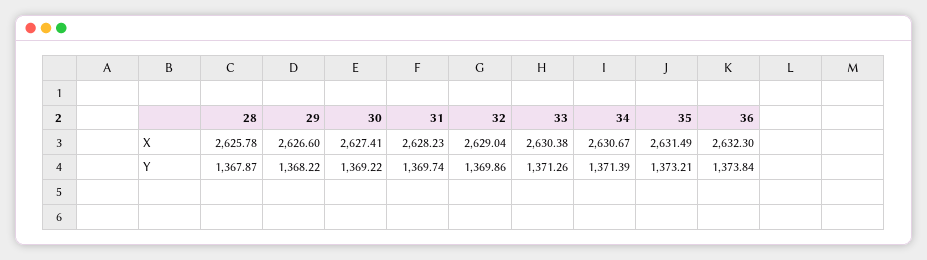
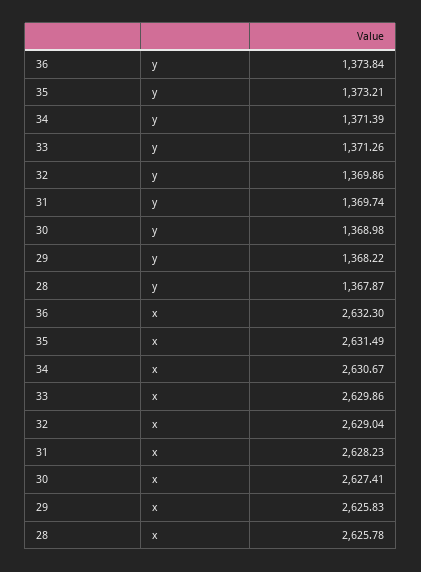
29, X: 2626.6 -> 2625.83
33, X: 2630.38 -> 2629.86
30, Y: 1369.22 -> 1368.98

